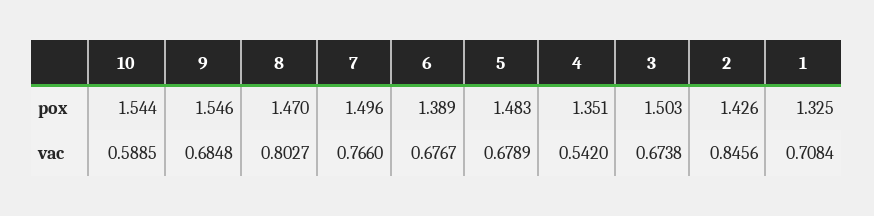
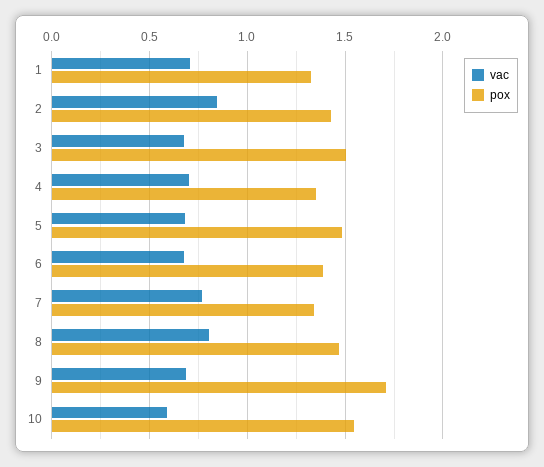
pox, 9: 1.546 -> 1.7
pox, 7: 1.496 -> 1.35
vac, 4: 0.542 -> 0.7

